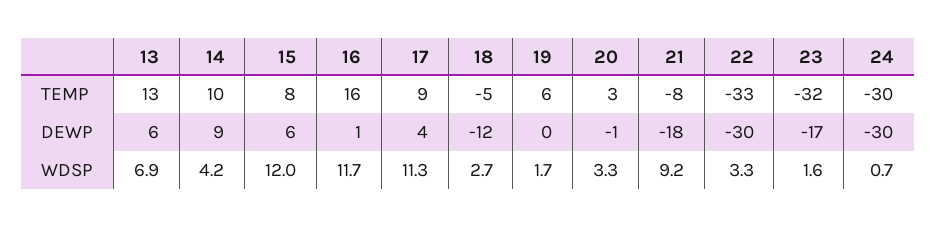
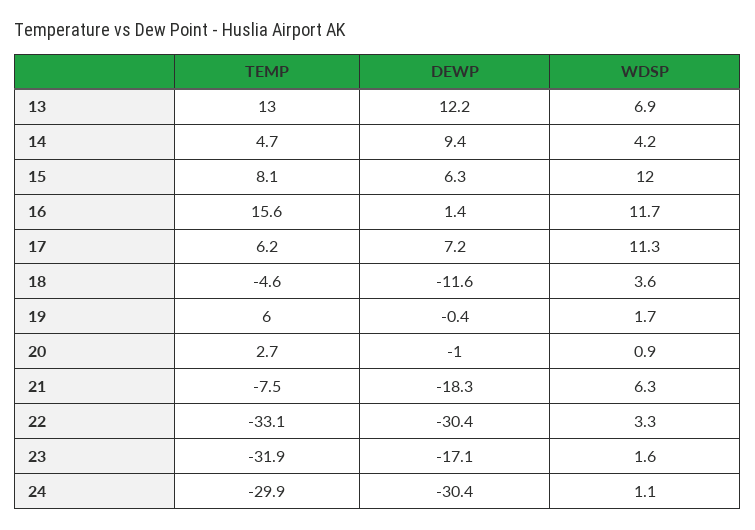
14, TEMP: 10 -> 4.7
17, TEMP: 9 -> 6.2
13, DEWP: 6 -> 12.2
17, DEWP: 4 -> 7.2
18, WDSP: 2.7 -> 3.6
20, WDSP: 3.3 -> 0.9
21, WDSP: 9.2 -> 6.3
24, WDSP: 0.7 -> 1.1

